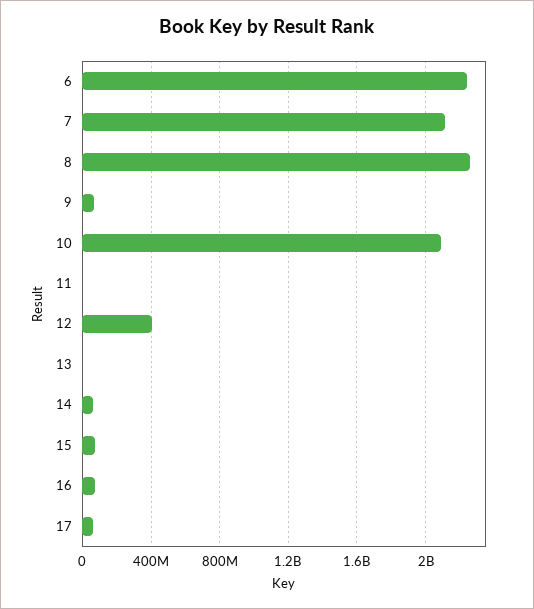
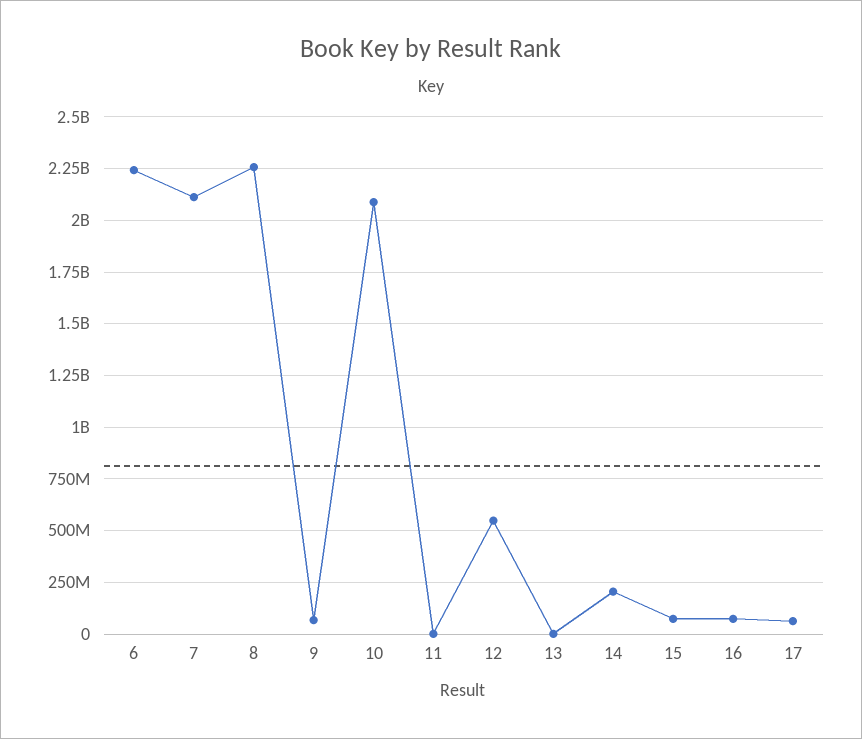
12: 400000000 -> 550000000
14: 50000000 -> 200000000

